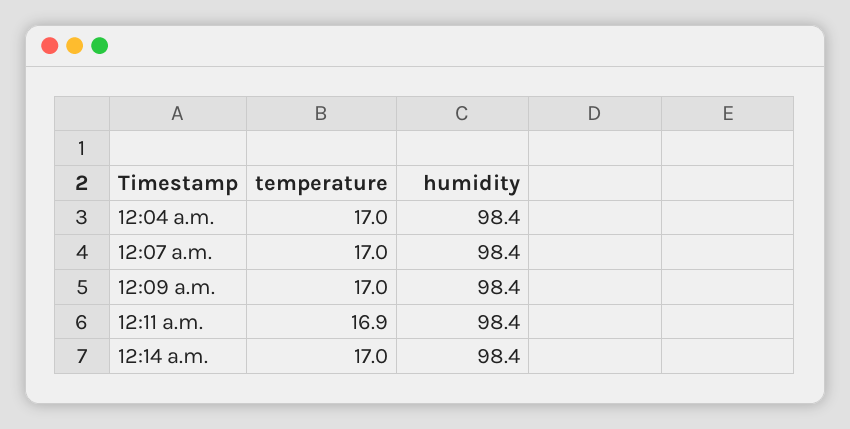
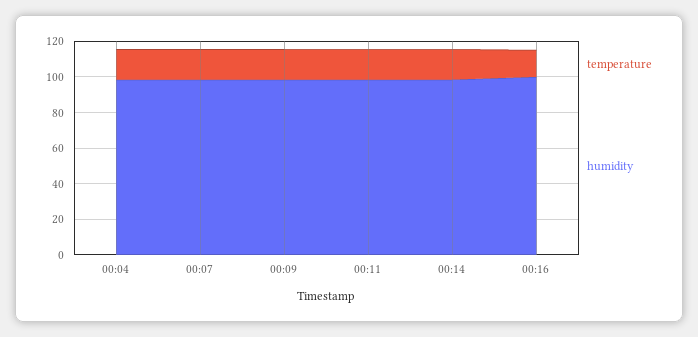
temperature, 00:16: none -> 15
humidity, 00:16: none -> 100

